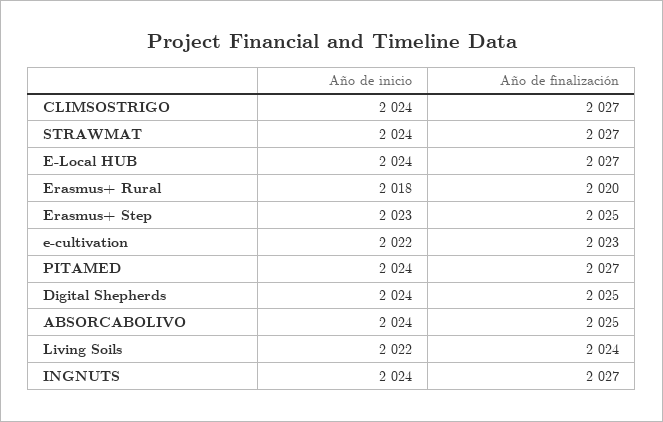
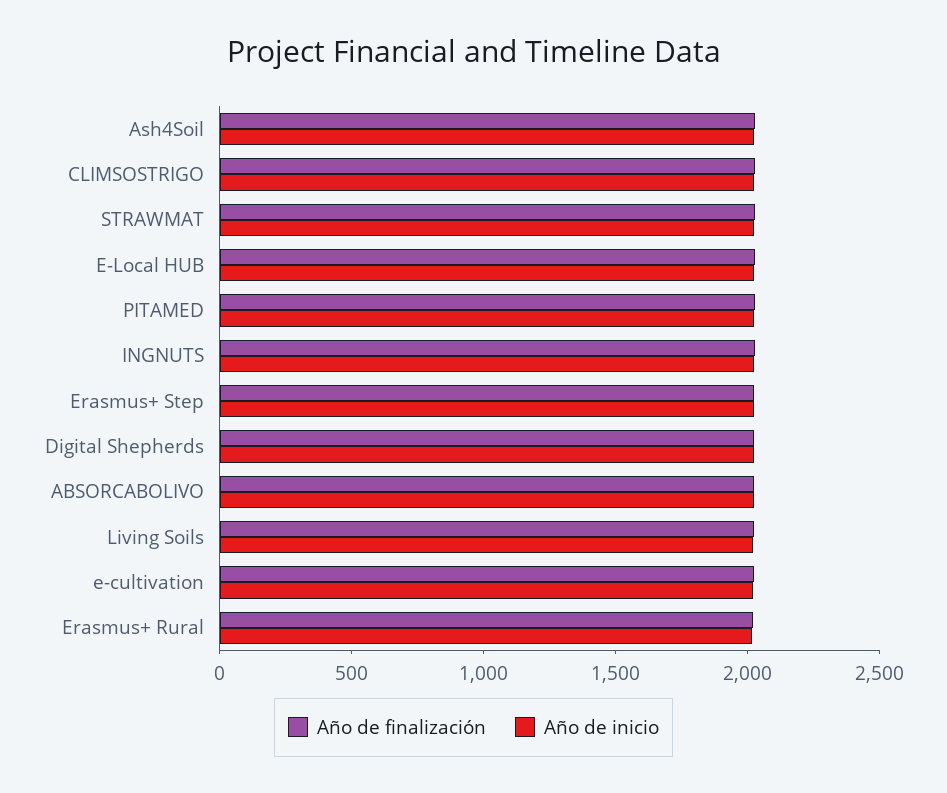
Año de finalización, Ash4Soil: none -> 2000
Año de inicio, Ash4Soil: none -> 2000

